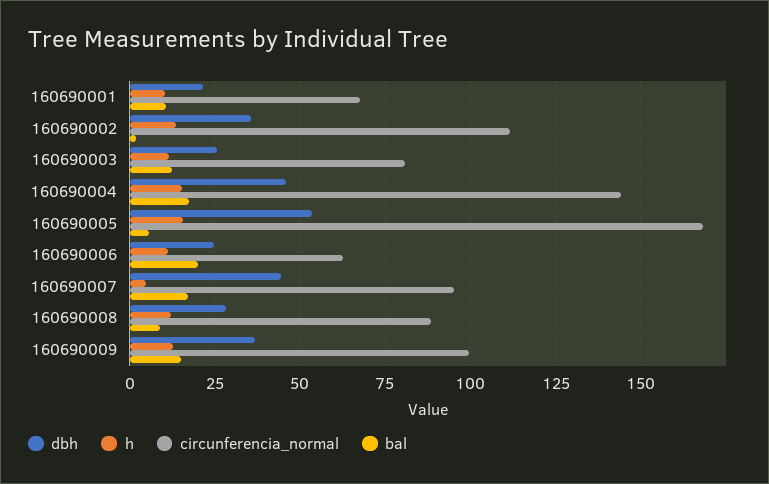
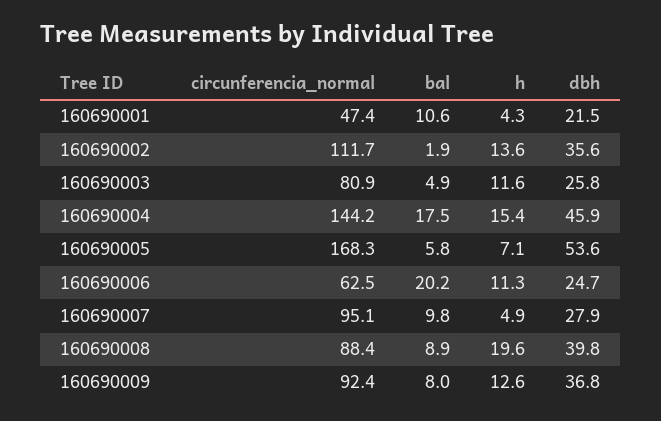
h, 160690001: 10 -> 4.3
circunferencia_normal, 160690001: 67.5 -> 47.4
bal, 160690003: 12.5 -> 4.9
h, 160690005: 15 -> 7.1
dbh, 160690007: 45 -> 27.9
bal, 160690007: 17.5 -> 9.8
dbh, 160690008: 27.5 -> 39.8
h, 160690008: 12.5 -> 19.6
circunferencia_normal, 160690009: 100 -> 92.4
bal, 160690009: 15 -> 8

